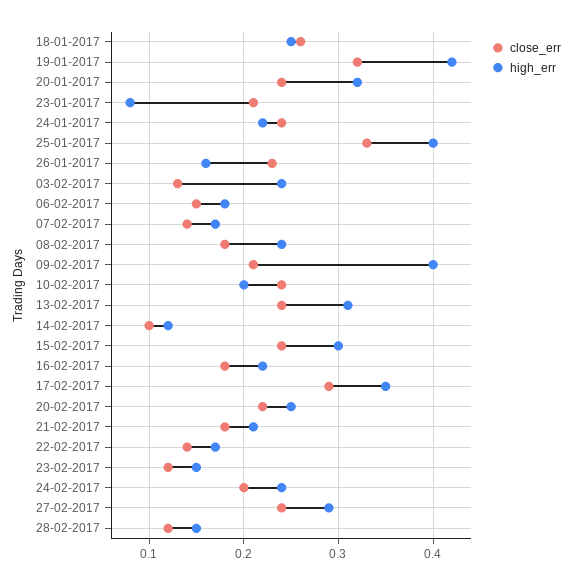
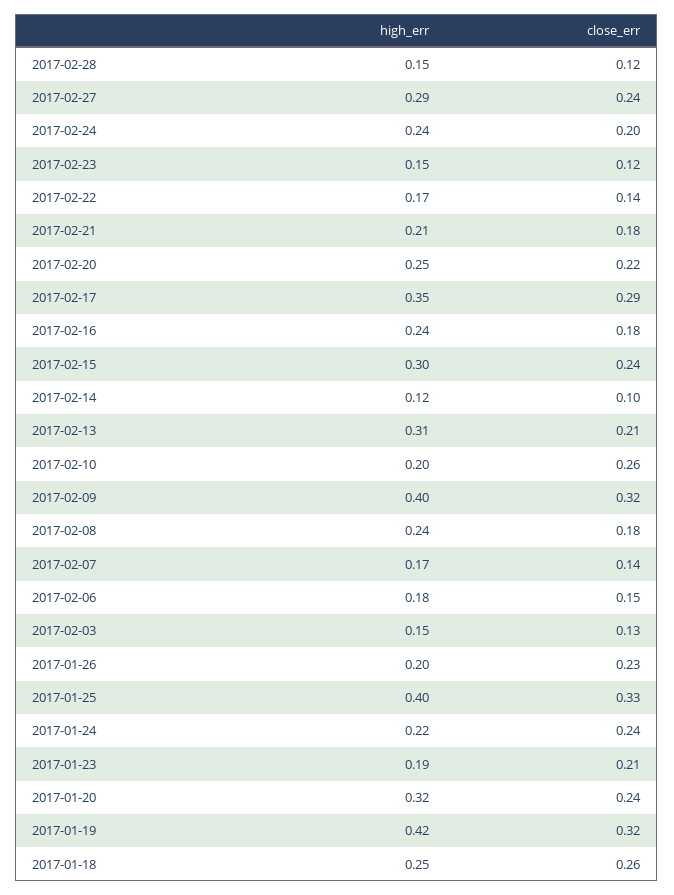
high_err, 23-01-2017: 0.08 -> 0.19
high_err, 26-01-2017: 0.16 -> 0.2
high_err, 03-02-2017: 0.24 -> 0.15
close_err, 09-02-2017: 0.21 -> 0.32
close_err, 10-02-2017: 0.24 -> 0.26
close_err, 13-02-2017: 0.24 -> 0.21
high_err, 16-02-2017: 0.22 -> 0.24

